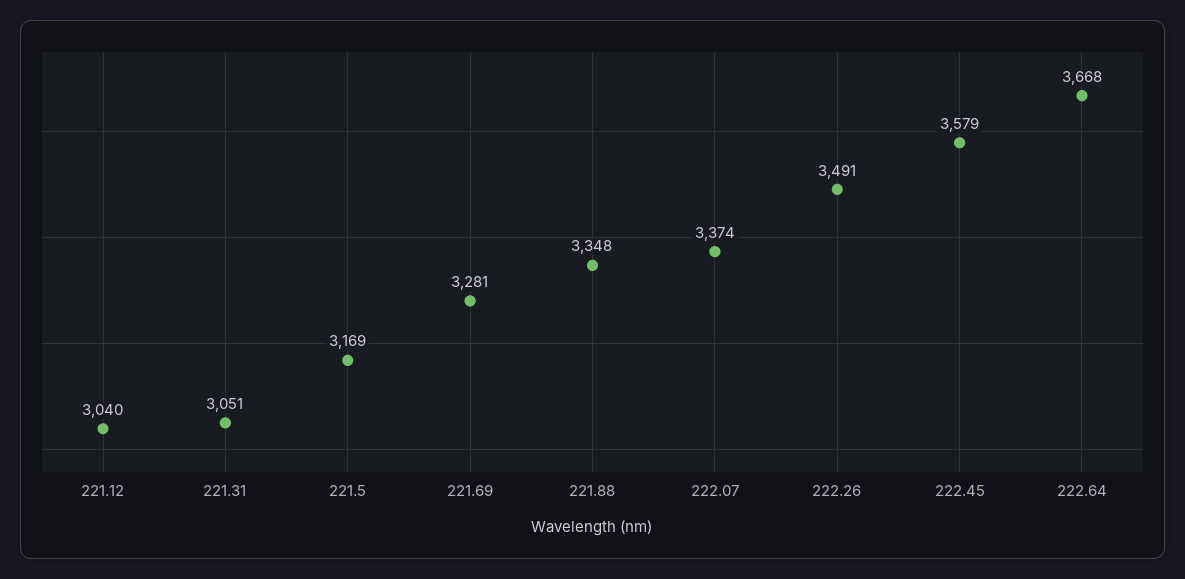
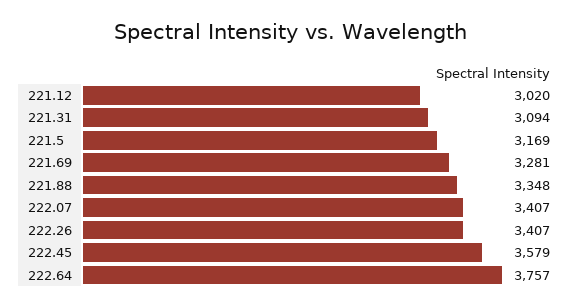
221.12: 3040 -> 3020
221.31: 3051 -> 3094
222.07: 3374 -> 3407
222.26: 3491 -> 3407
222.64: 3668 -> 3757

